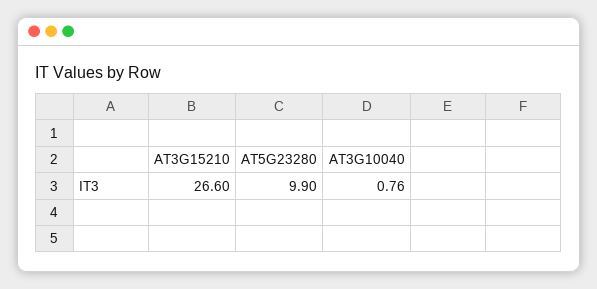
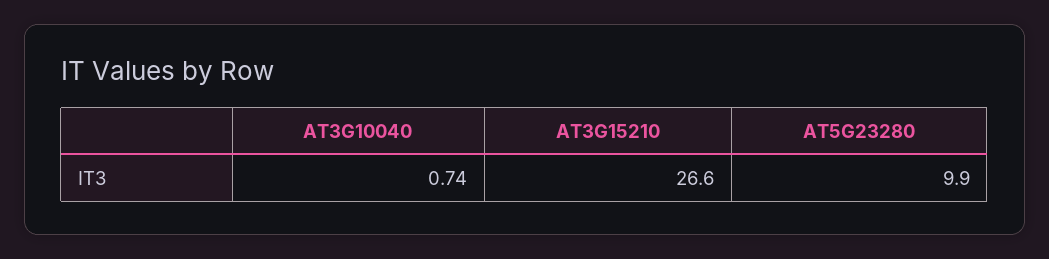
AT3G10040: 0.76 -> 0.74

